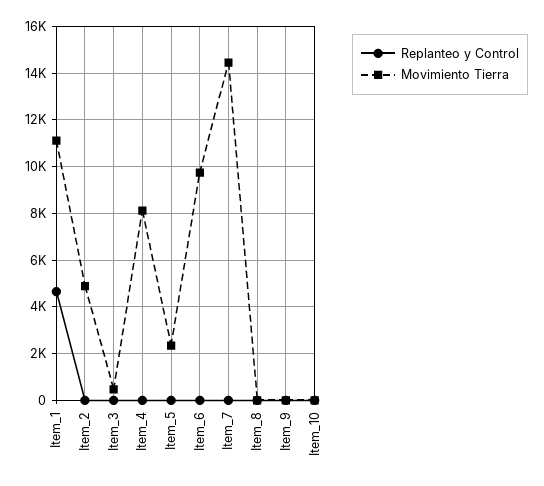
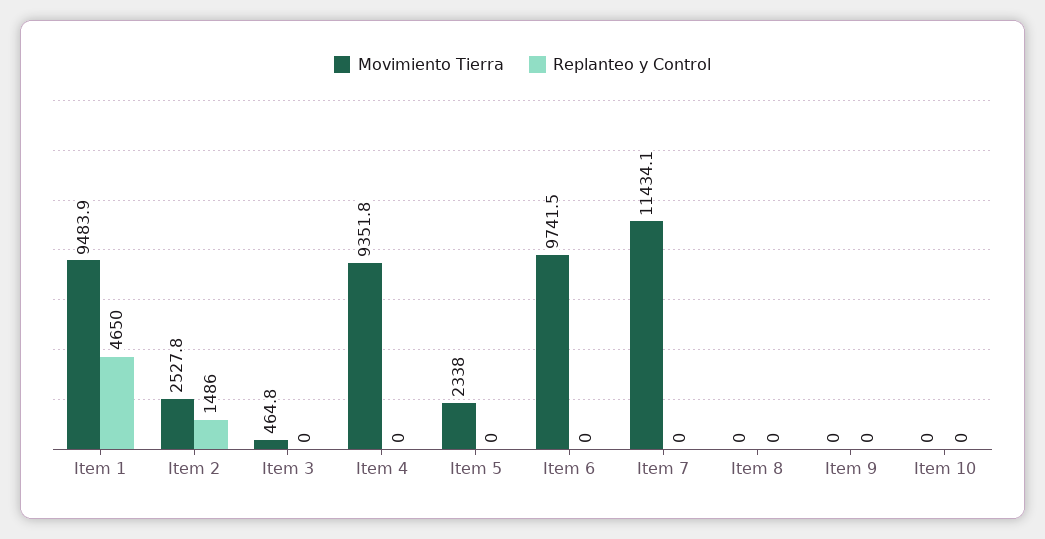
Movimiento Tierra, Item_1: 11000 -> 9483.9
Replanteo y Control, Item_2: 0 -> 1486
Movimiento Tierra, Item_2: 5000 -> 2527.8
Movimiento Tierra, Item_4: 8000 -> 9351.8
Movimiento Tierra, Item_7: 14500 -> 11434.1

